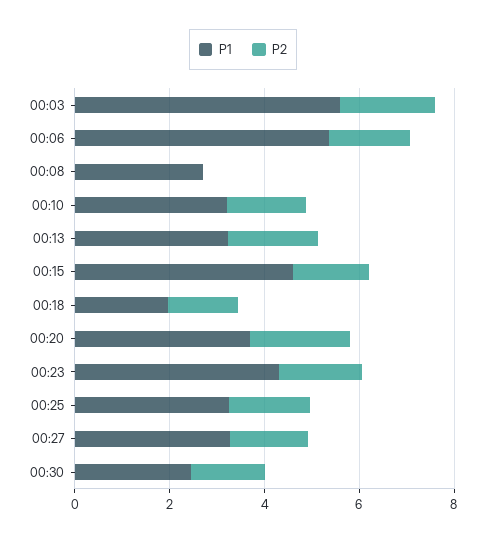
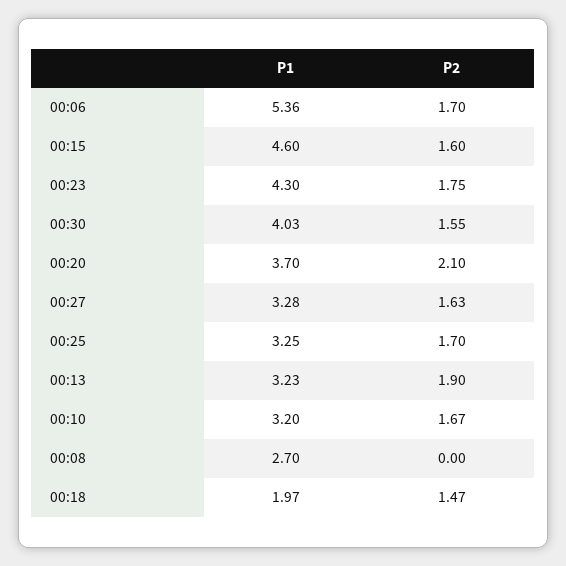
P1, 00:03: 5.5 -> none
P2, 00:03: 2 -> none
P1, 00:30: 2.5 -> 4.03

